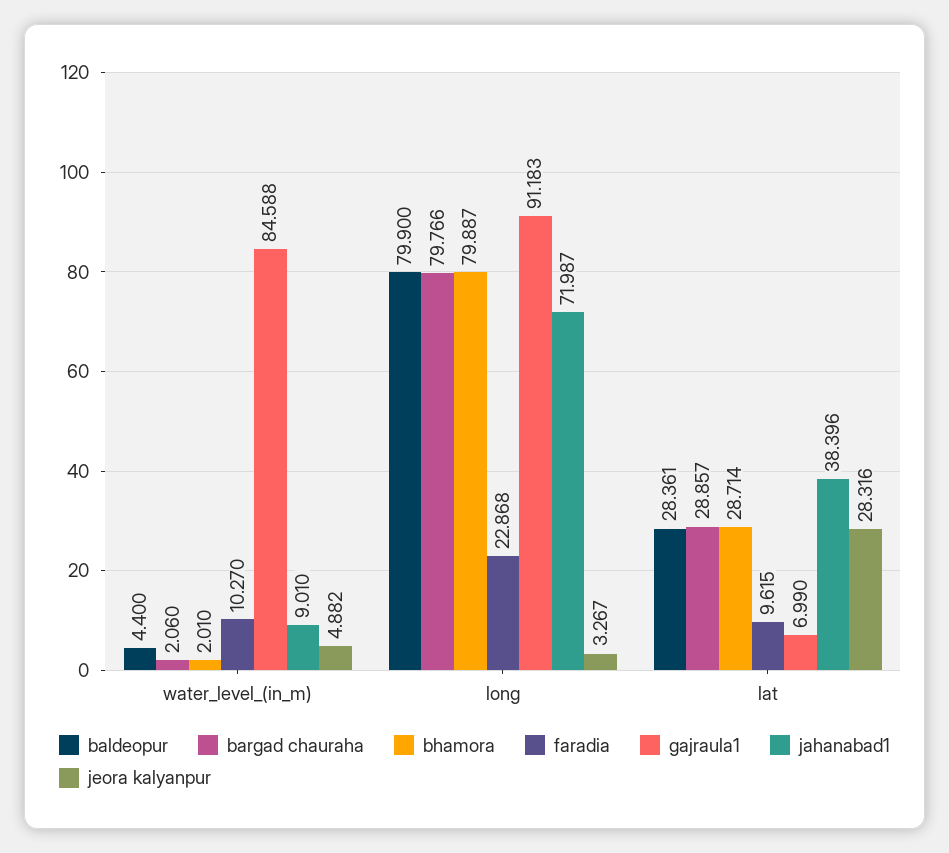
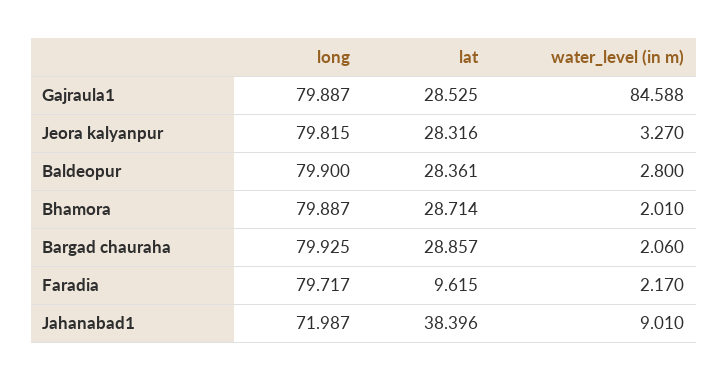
baldeopur, water_level_(in_m): 4.4 -> 2.8
faradia, water_level_(in_m): 10.27 -> 2.17
jeora kalyanpur, water_level_(in_m): 4.882 -> 3.27
bargad chauraha, long: 79.766 -> 79.925
faradia, long: 22.868 -> 79.717
gajraula1, long: 91.183 -> 79.887
jeora kalyanpur, long: 3.267 -> 79.815
gajraula1, lat: 6.99 -> 28.525

